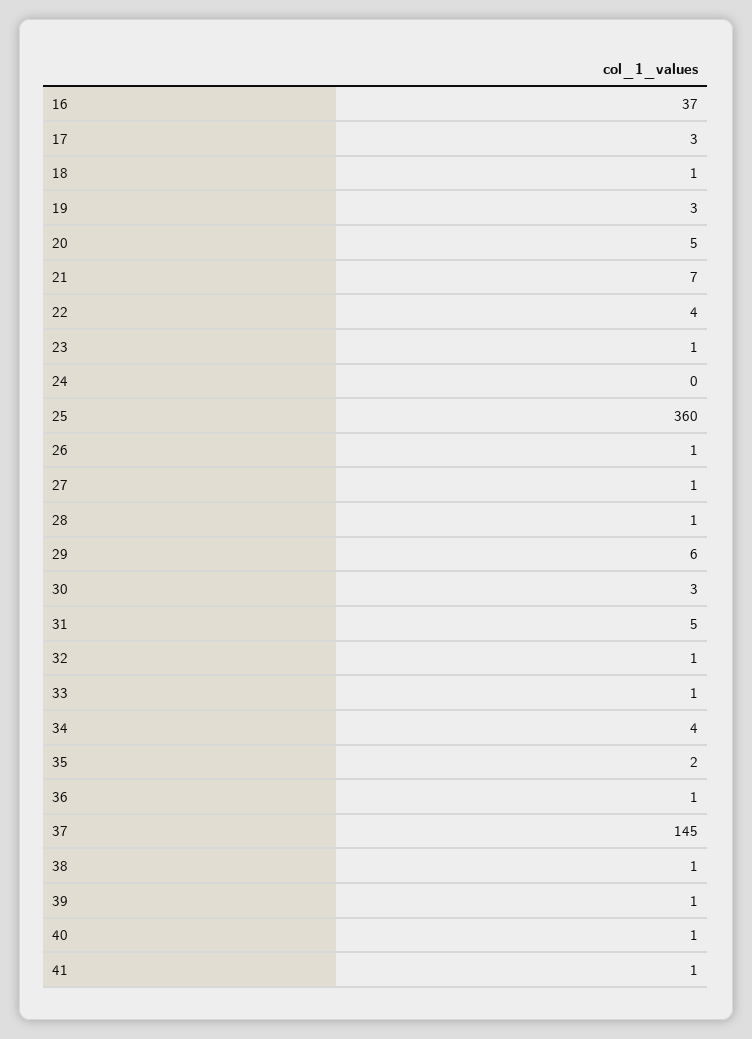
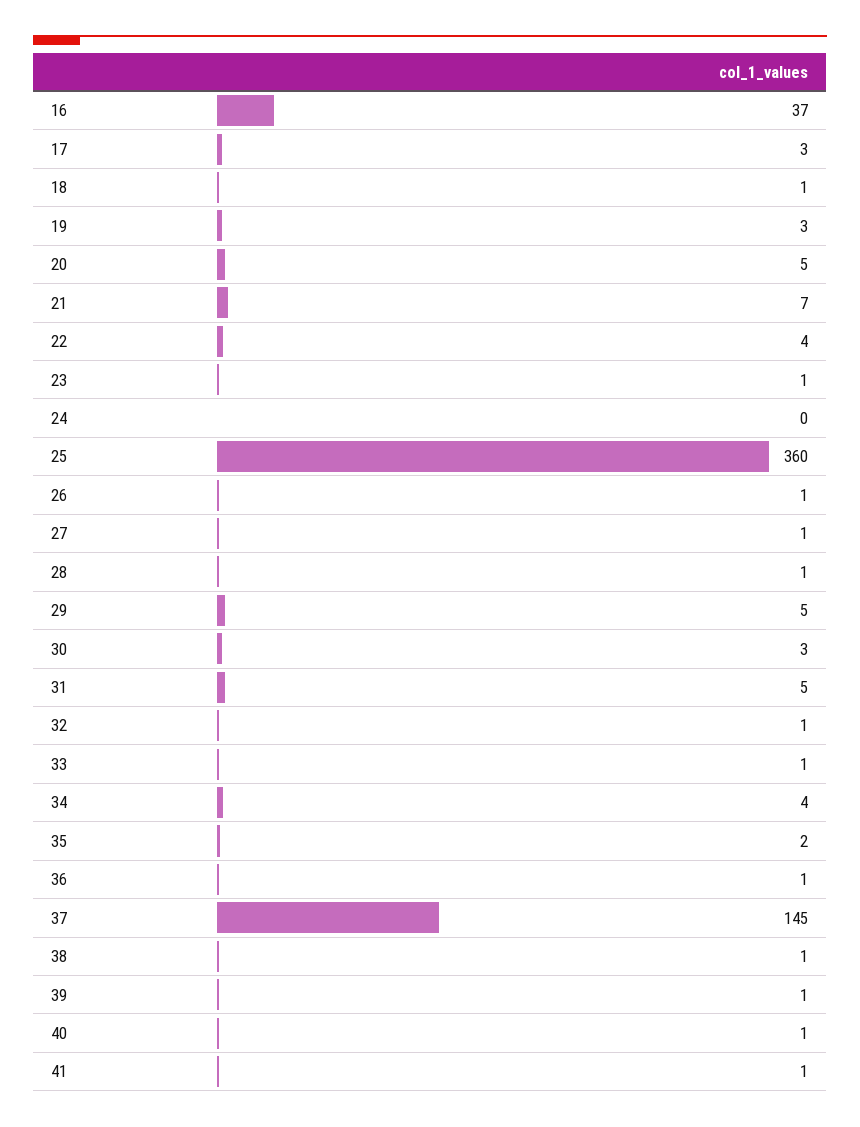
29: 6 -> 5

